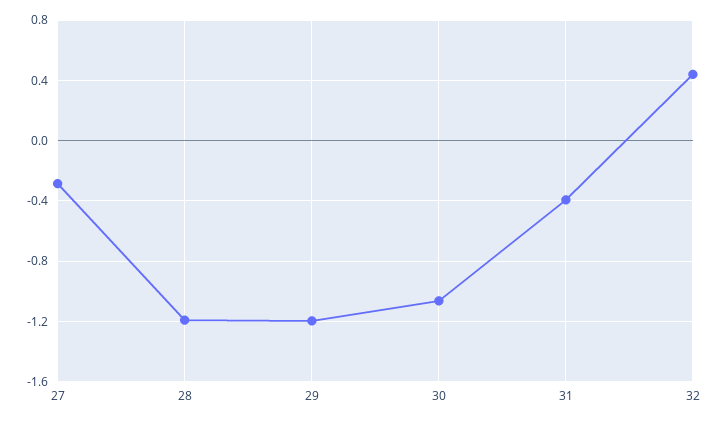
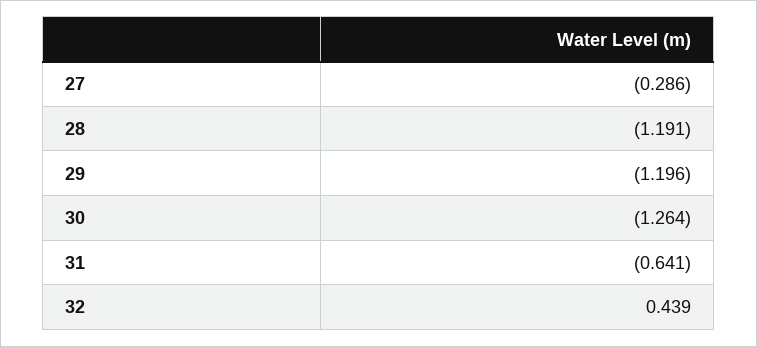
30: -1.05 -> -1.264
31: -0.4 -> -0.641

